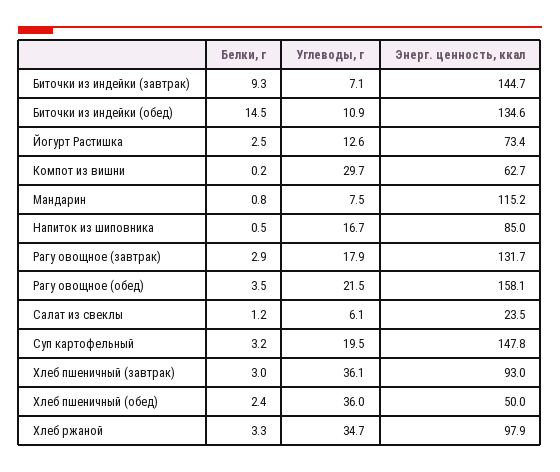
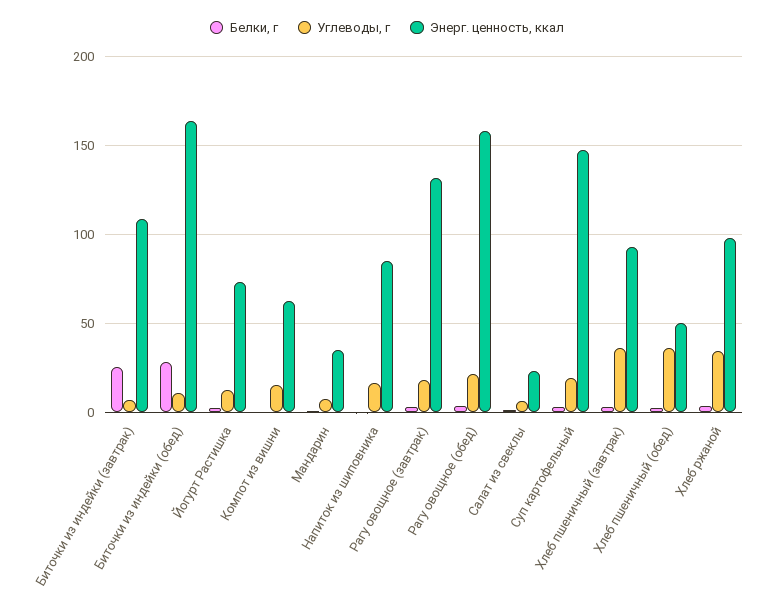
Белки, г, Биточки из индейки (завтрак): 9.3 -> 25
Энерг. ценность, ккал, Биточки из индейки (завтрак): 144.7 -> 110
Белки, г, Биточки из индейки (обед): 14.5 -> 30
Энерг. ценность, ккал, Биточки из индейки (обед): 134.6 -> 165
Углеводы, г, Компот из вишни: 29.7 -> 15
Энерг. ценность, ккал, Мандарин: 115.2 -> 35

